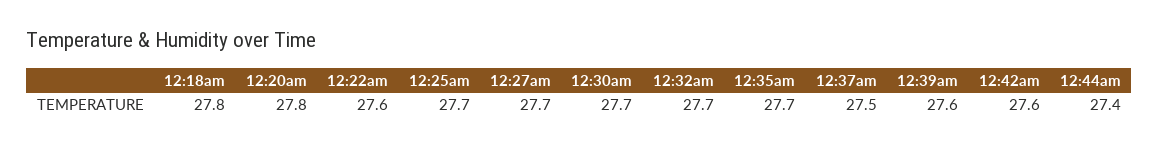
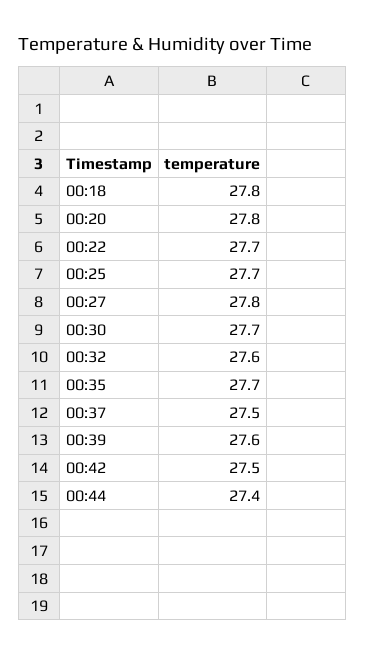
12:22am: 27.6 -> 27.7
12:27am: 27.7 -> 27.8
12:32am: 27.7 -> 27.6
12:42am: 27.6 -> 27.5

